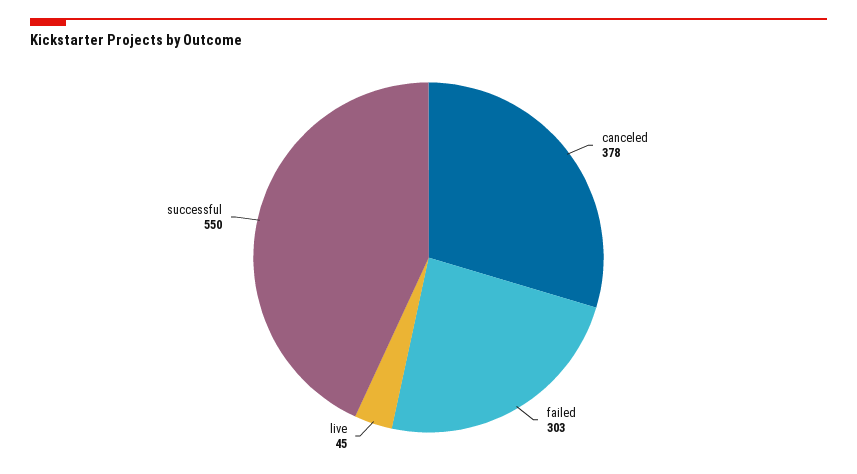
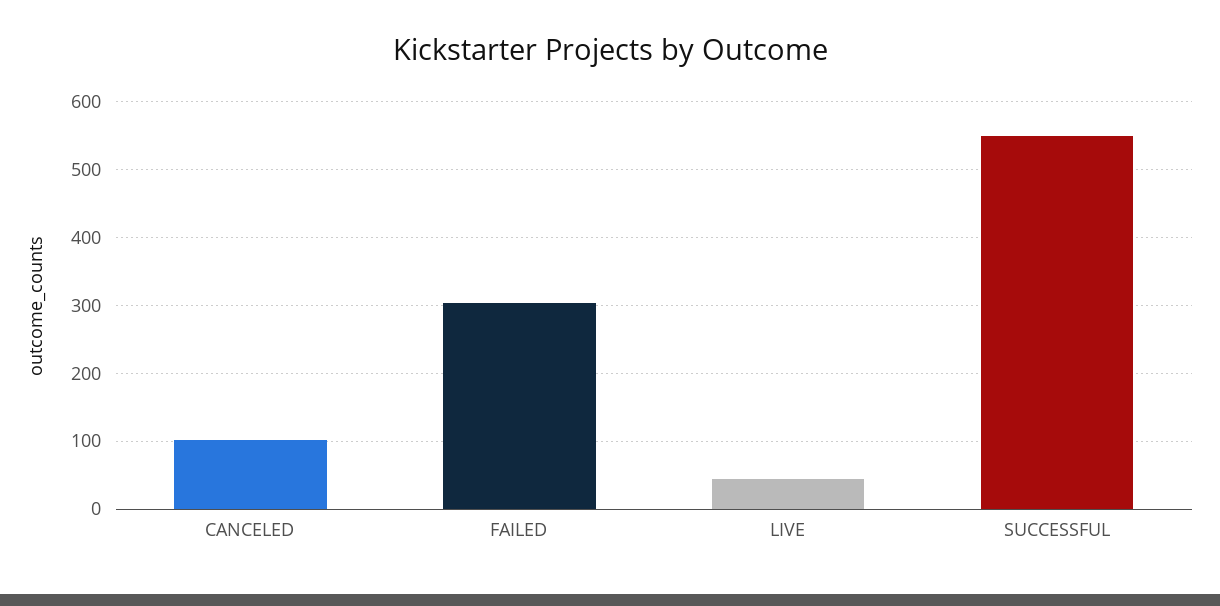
canceled: 378 -> 100

